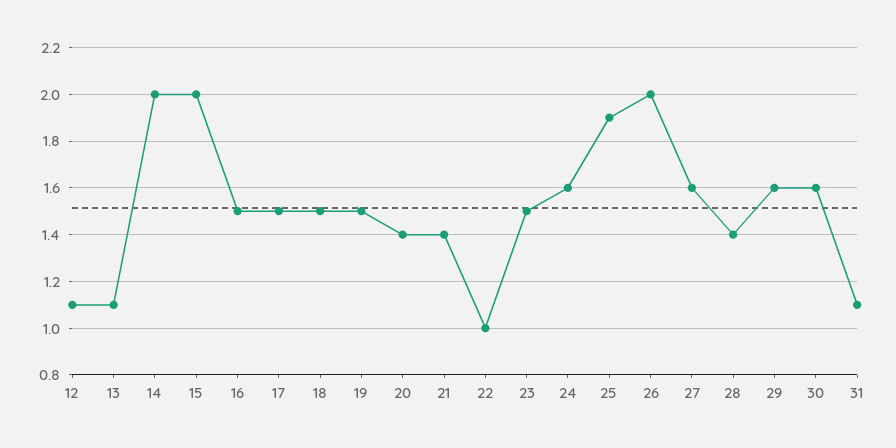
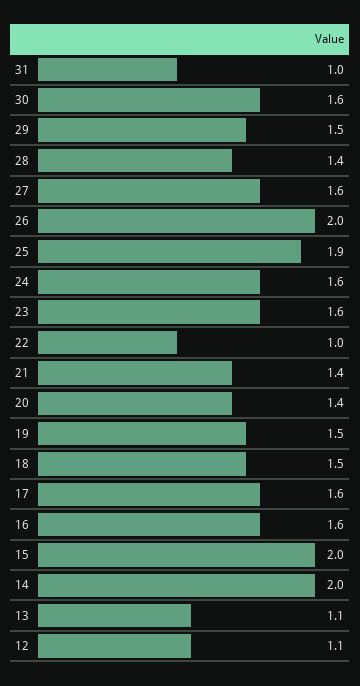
16: 1.5 -> 1.6
17: 1.5 -> 1.6
23: 1.5 -> 1.6
29: 1.6 -> 1.5
31: 1.1 -> 1

